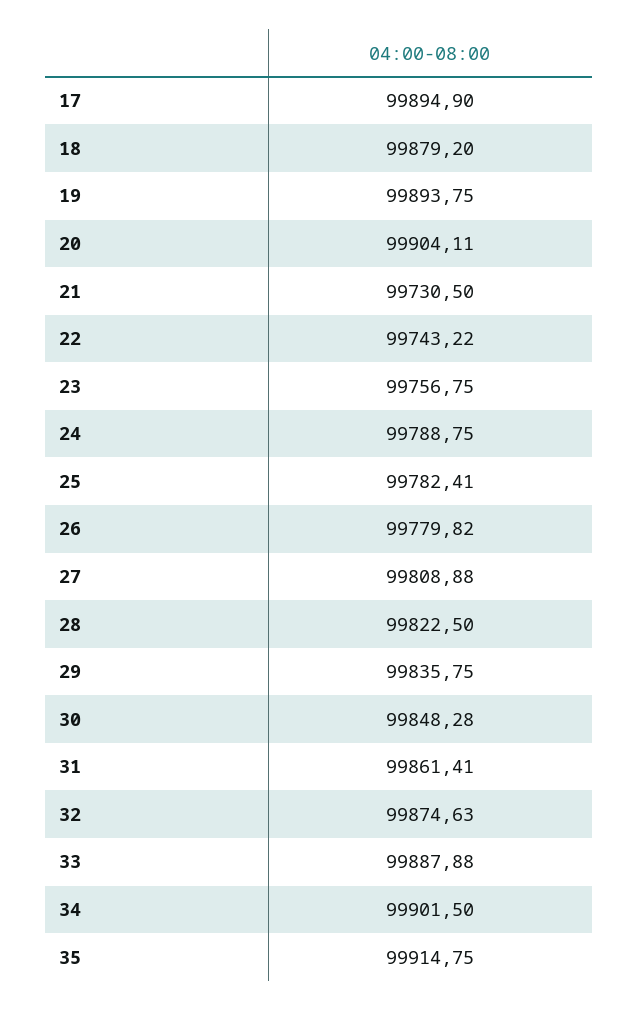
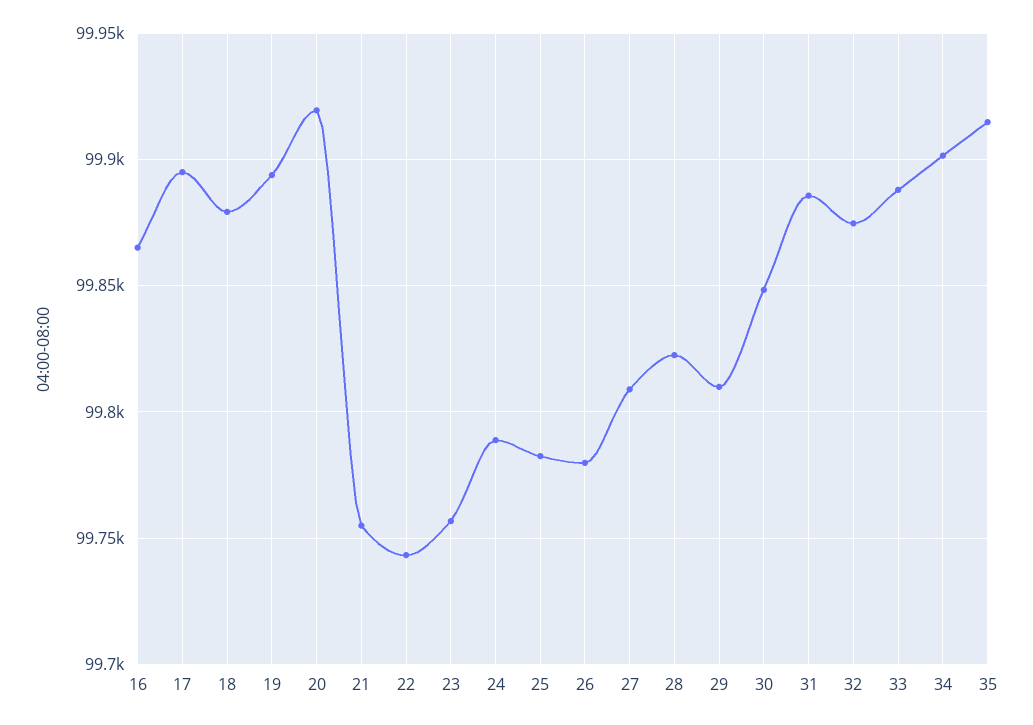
20: 99904.11 -> 99920
21: 99730.5 -> 99755
29: 99835.75 -> 99810
31: 99861.41 -> 99885
16: none -> 99865

